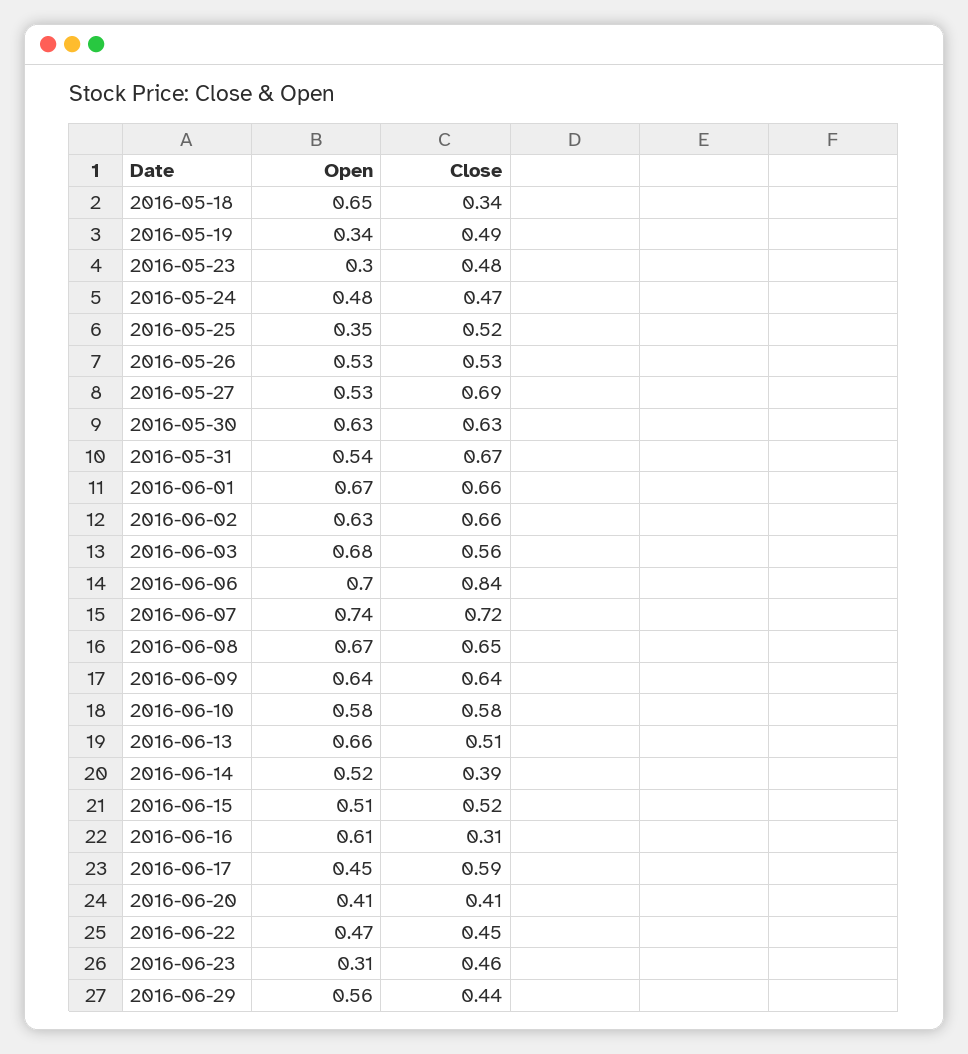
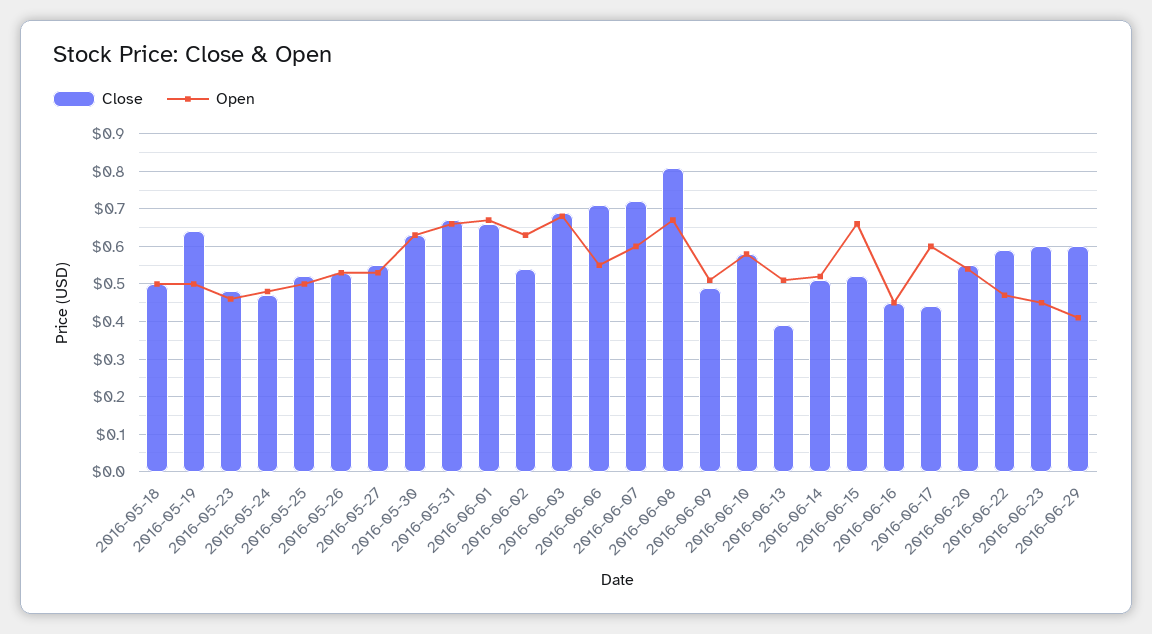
Open, 2016-05-18: 0.65 -> 0.5
Close, 2016-05-18: 0.34 -> 0.5
Open, 2016-05-19: 0.34 -> 0.5
Close, 2016-05-19: 0.49 -> 0.65
Open, 2016-05-23: 0.3 -> 0.45
Open, 2016-05-25: 0.35 -> 0.5
Close, 2016-05-27: 0.69 -> 0.55
Open, 2016-05-31: 0.54 -> 0.65
Close, 2016-06-02: 0.66 -> 0.55
Close, 2016-06-03: 0.56 -> 0.7
Open, 2016-06-06: 0.7 -> 0.55
Close, 2016-06-06: 0.84 -> 0.7
Open, 2016-06-07: 0.74 -> 0.6
Close, 2016-06-08: 0.65 -> 0.8
Open, 2016-06-09: 0.64 -> 0.5
Close, 2016-06-09: 0.64 -> 0.5
Open, 2016-06-13: 0.66 -> 0.5
Close, 2016-06-13: 0.51 -> 0.4
Close, 2016-06-14: 0.39 -> 0.5
Open, 2016-06-15: 0.51 -> 0.65
Open, 2016-06-16: 0.61 -> 0.45
Close, 2016-06-16: 0.31 -> 0.45
Open, 2016-06-17: 0.45 -> 0.6
Close, 2016-06-17: 0.59 -> 0.45
Open, 2016-06-20: 0.41 -> 0.55
Close, 2016-06-20: 0.41 -> 0.55
Close, 2016-06-22: 0.45 -> 0.6
Open, 2016-06-23: 0.31 -> 0.45
Close, 2016-06-23: 0.46 -> 0.6
Open, 2016-06-29: 0.56 -> 0.4
Close, 2016-06-29: 0.44 -> 0.6

